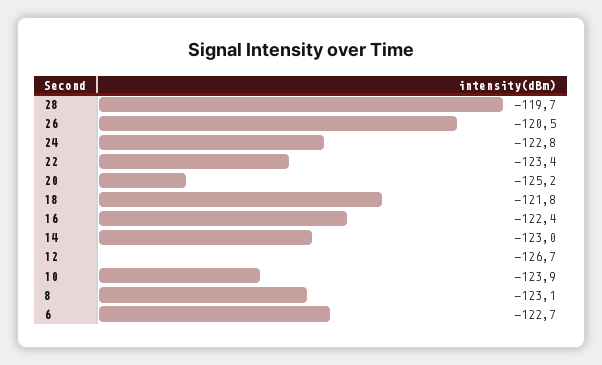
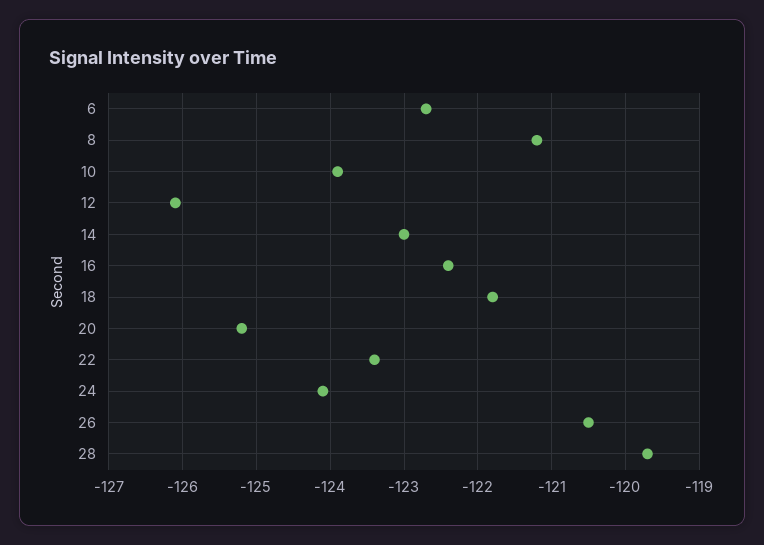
24: -122.8 -> -124.1
12: -126.7 -> -126.1
8: -123.1 -> -121.2

